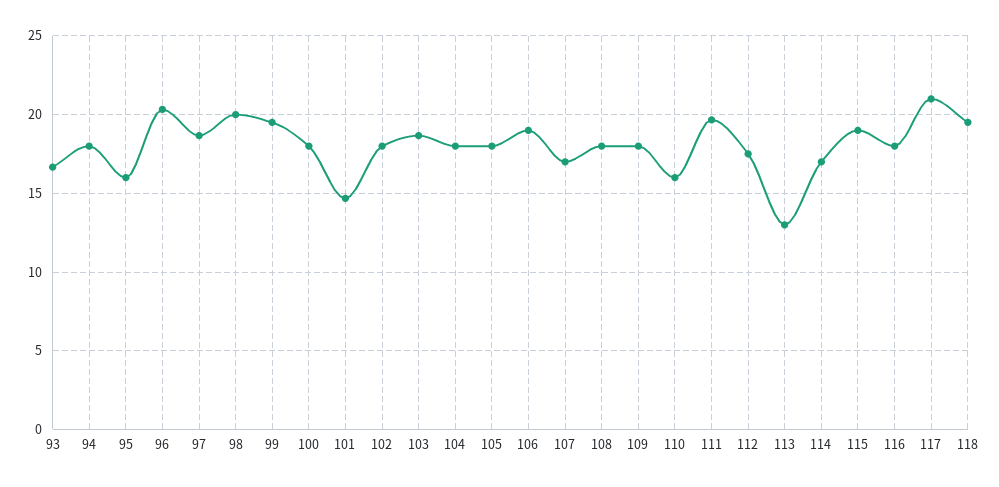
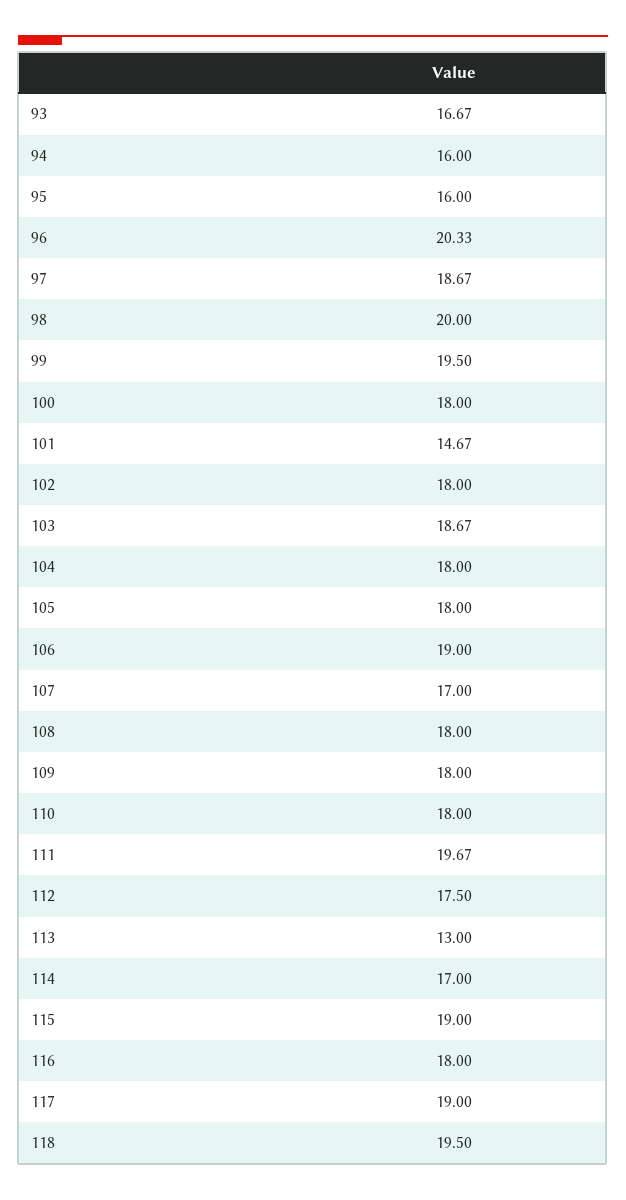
94: 18 -> 16
110: 16 -> 18
117: 21 -> 19

